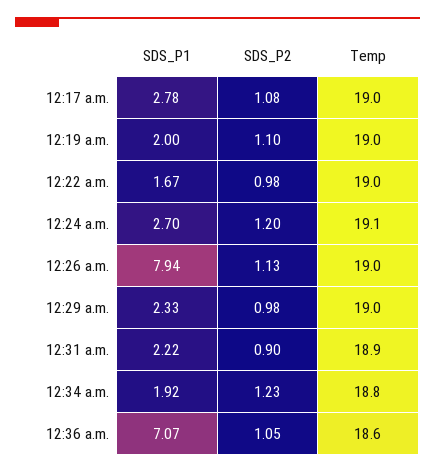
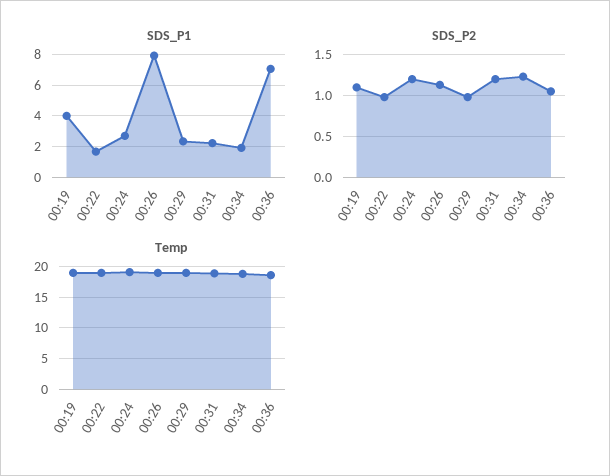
SDS_P1, 12:17 a.m.: 2.78 -> none
SDS_P2, 12:17 a.m.: 1.08 -> none
Temp, 12:17 a.m.: 19 -> none
SDS_P1, 12:19 a.m.: 2 -> 4
SDS_P2, 12:31 a.m.: 0.9 -> 1.2

